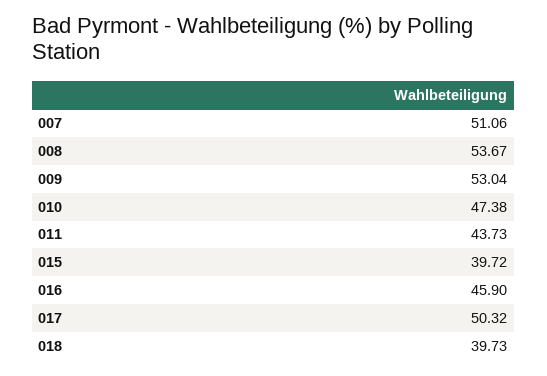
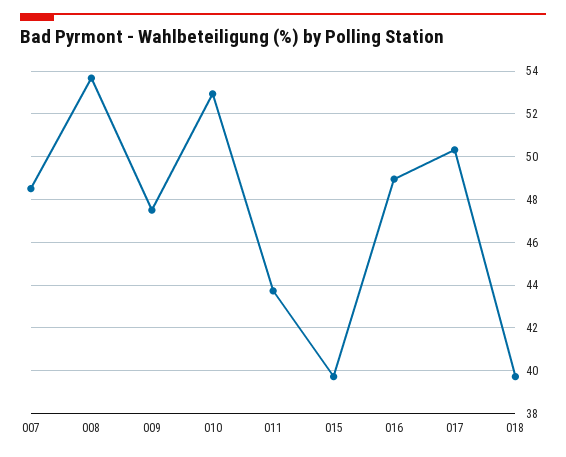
007: 51.06 -> 48.5
009: 53.04 -> 47.5
010: 47.38 -> 53
016: 45.9 -> 49

